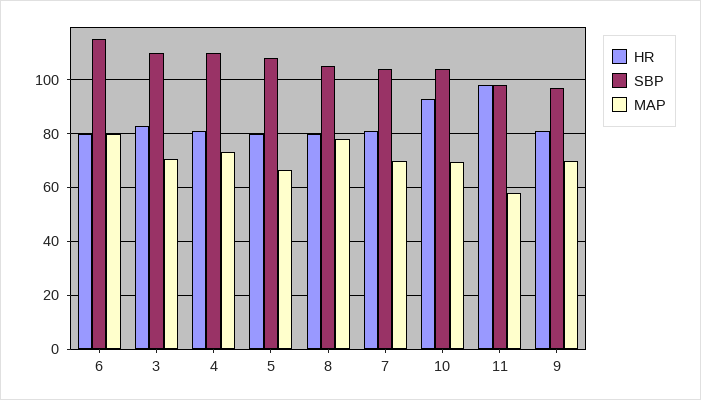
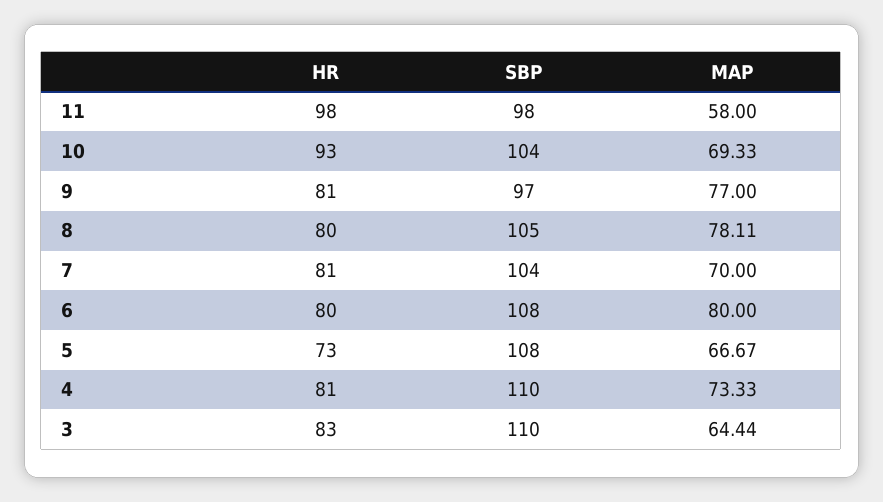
SBP, 6: 115 -> 108
MAP, 3: 70 -> 64.44
HR, 5: 80 -> 73
MAP, 9: 70 -> 77

